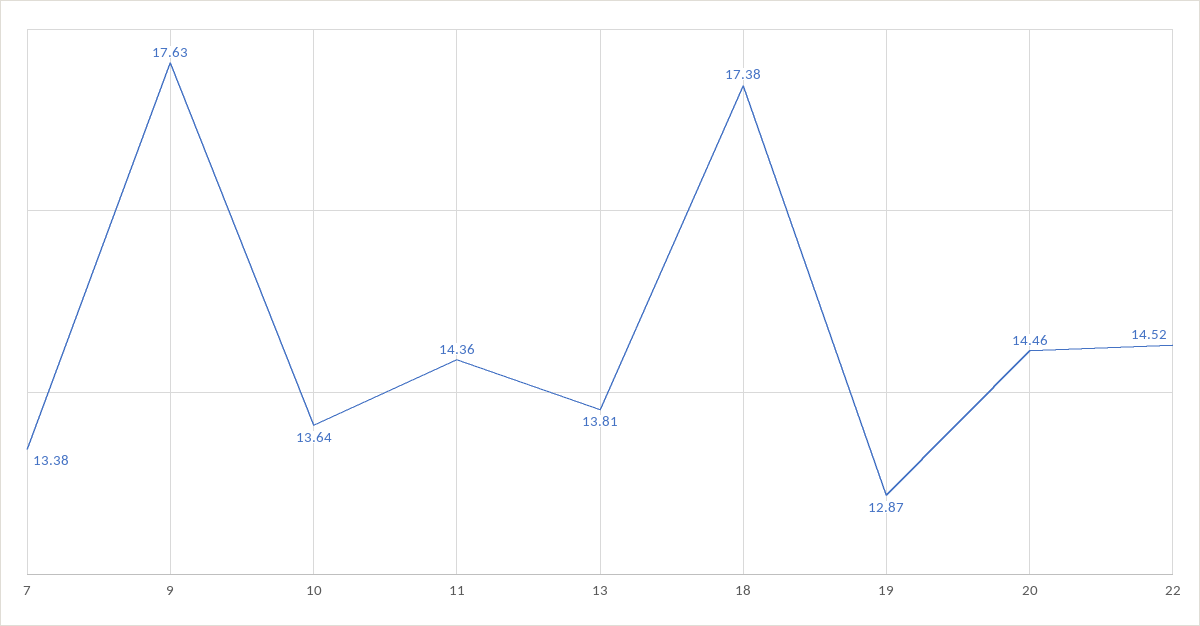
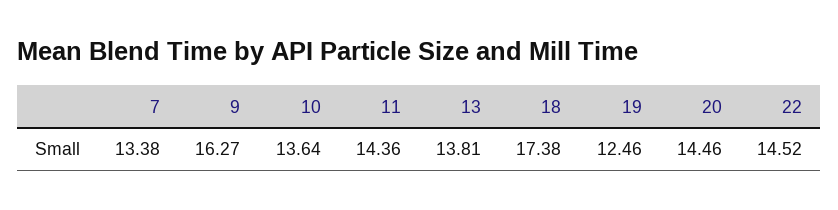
9: 17.63 -> 16.27
19: 12.87 -> 12.46

